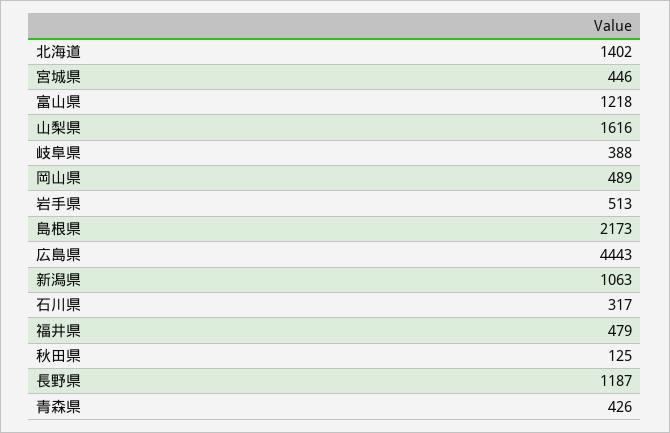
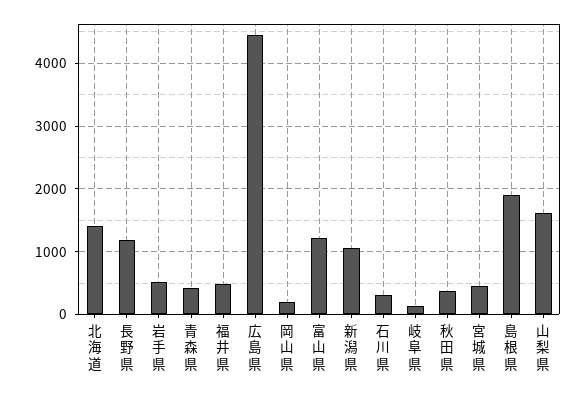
岐阜県: 388 -> 100
岡山県: 489 -> 200
島根県: 2173 -> 1900
秋田県: 125 -> 400

